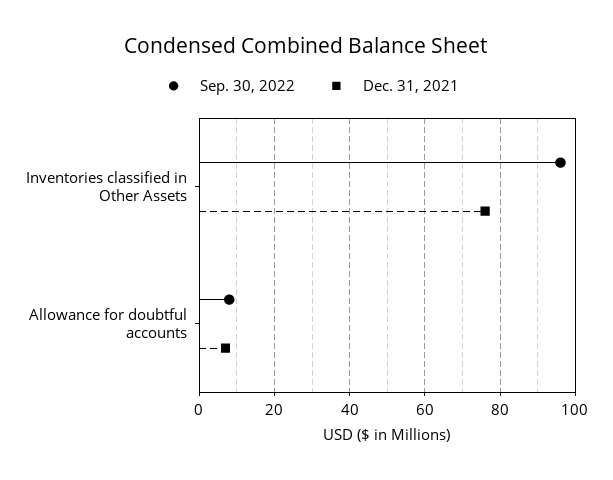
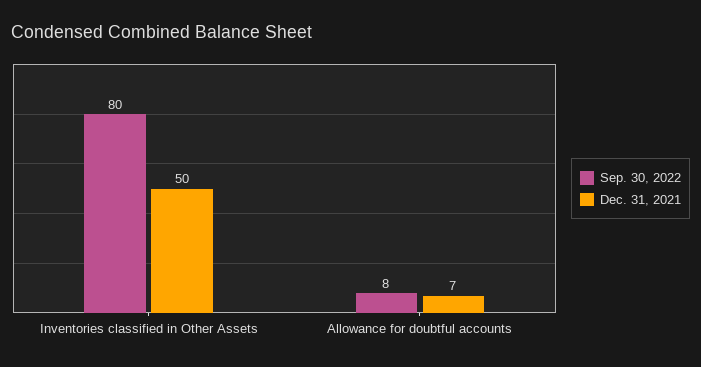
Sep. 30, 2022, Inventories classified in Other Assets: 95 -> 80
Dec. 31, 2021, Inventories classified in Other Assets: 75 -> 50

